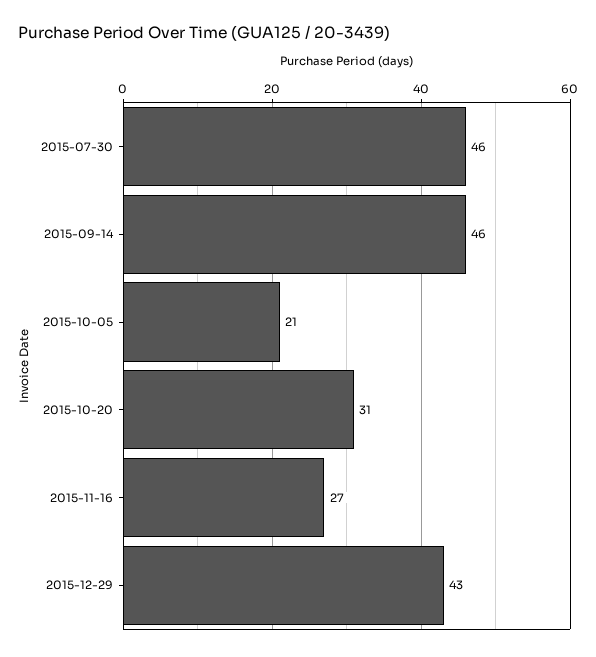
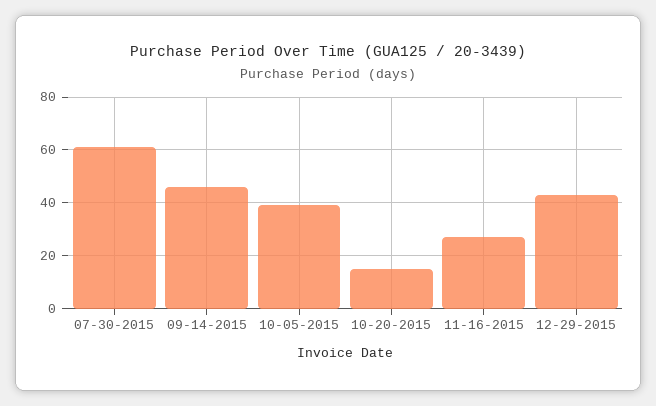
2015-07-30: 46 -> 60
2015-10-05: 21 -> 40
2015-10-20: 31 -> 15

